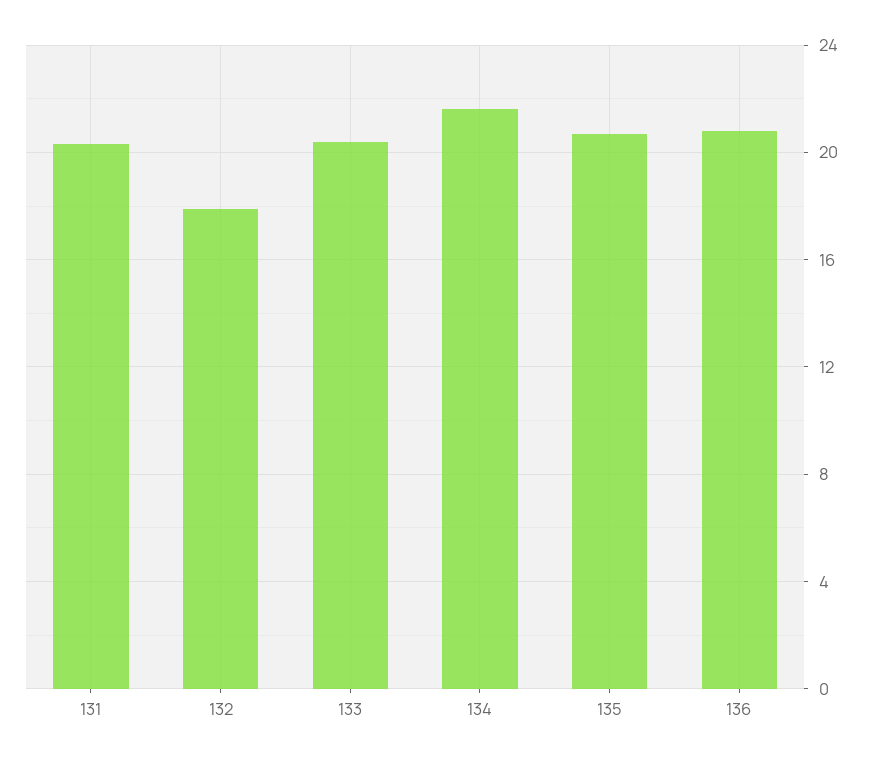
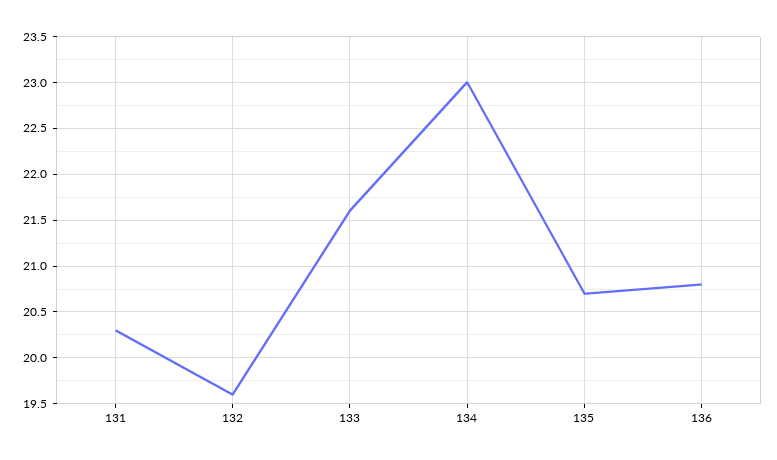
132: 18 -> 19.6
133: 20.5 -> 21.6
134: 21.5 -> 23

